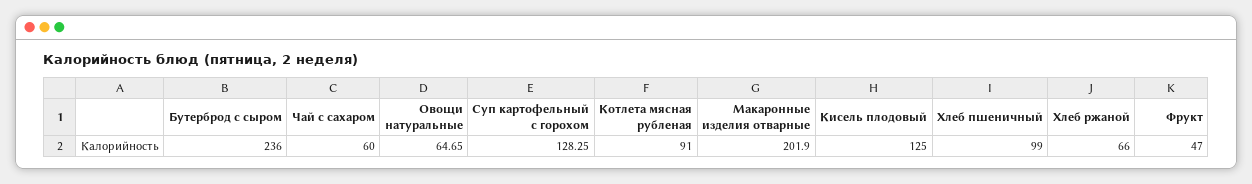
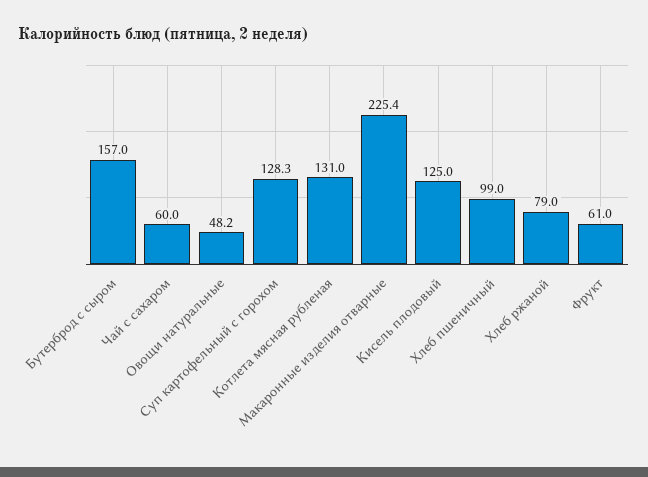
Бутерброд с сыром: 236 -> 157
Овощи натуральные: 64.65 -> 48.2
Котлета мясная рубленая: 91 -> 131
Макаронные изделия отварные: 201.9 -> 225.4
Хлеб ржаной: 66 -> 79
Фрукт: 47 -> 61

